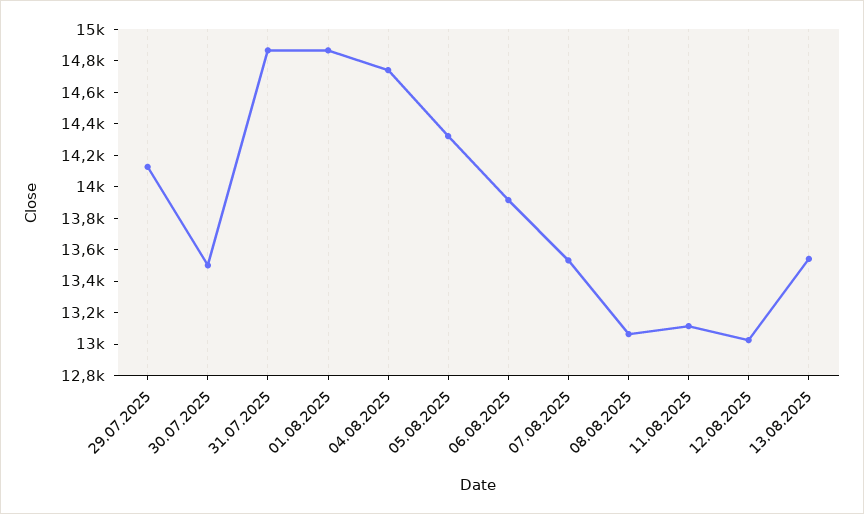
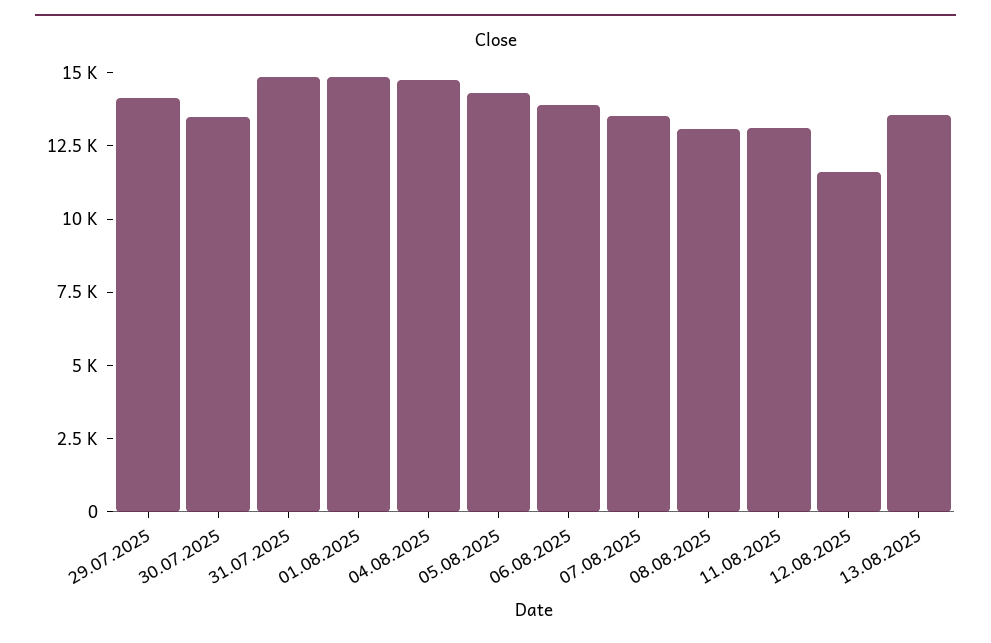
12.08.2025: 13000 -> 11500

